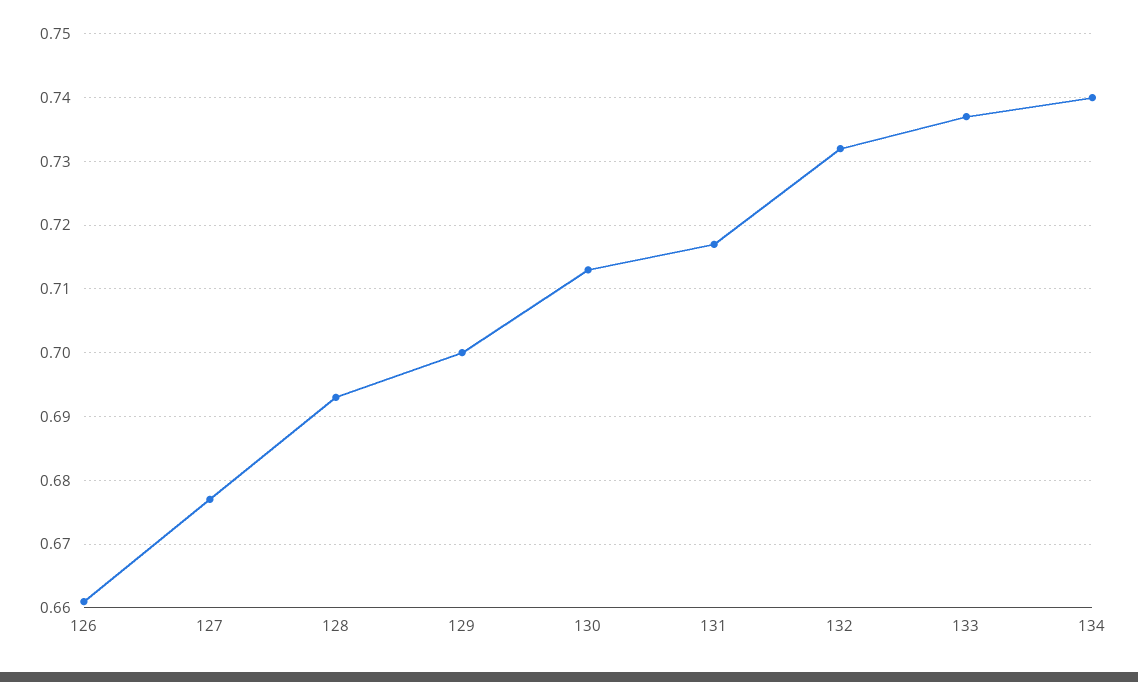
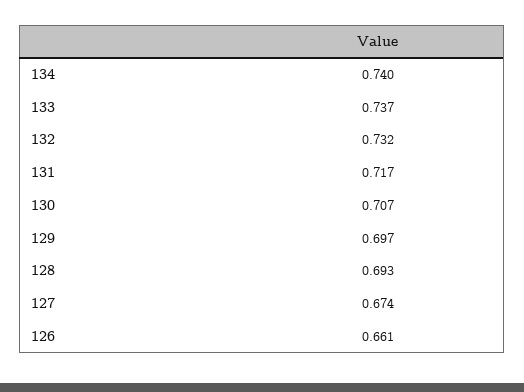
127: 0.677 -> 0.674
129: 0.7 -> 0.697
130: 0.713 -> 0.707

